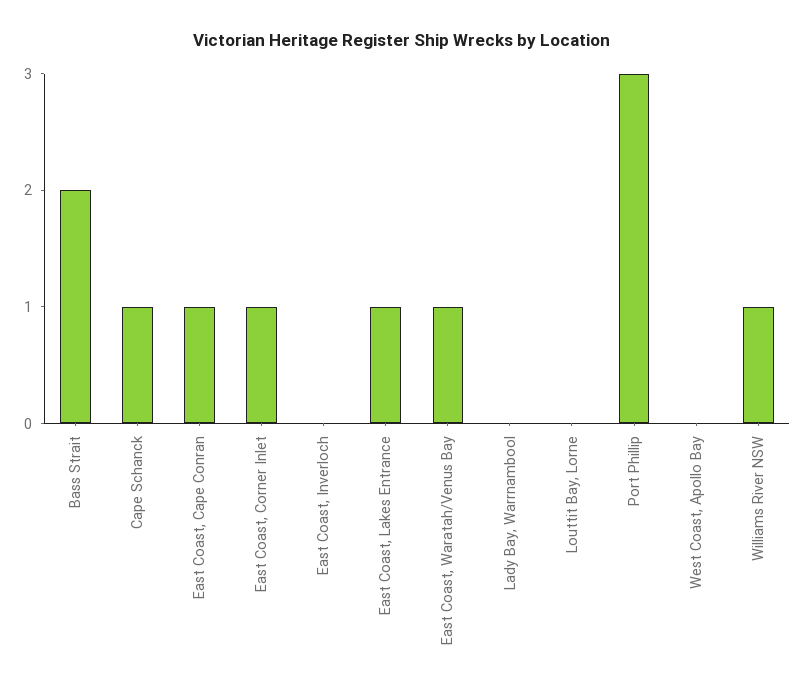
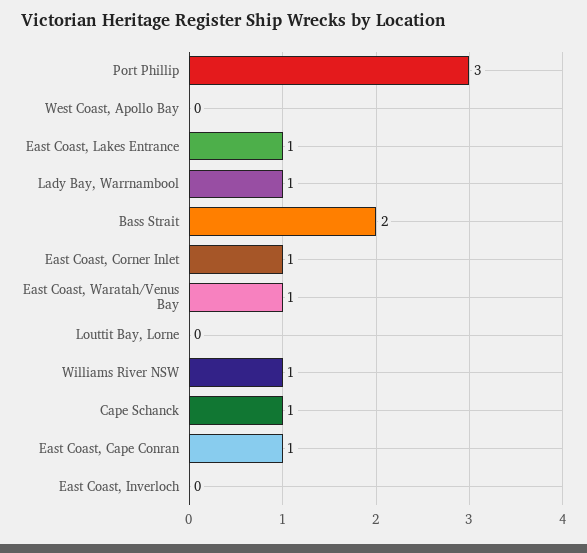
Lady Bay, Warrnambool: 0 -> 1

